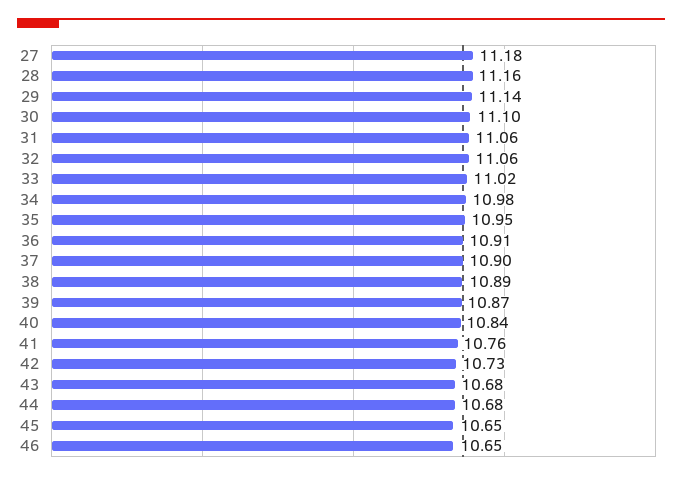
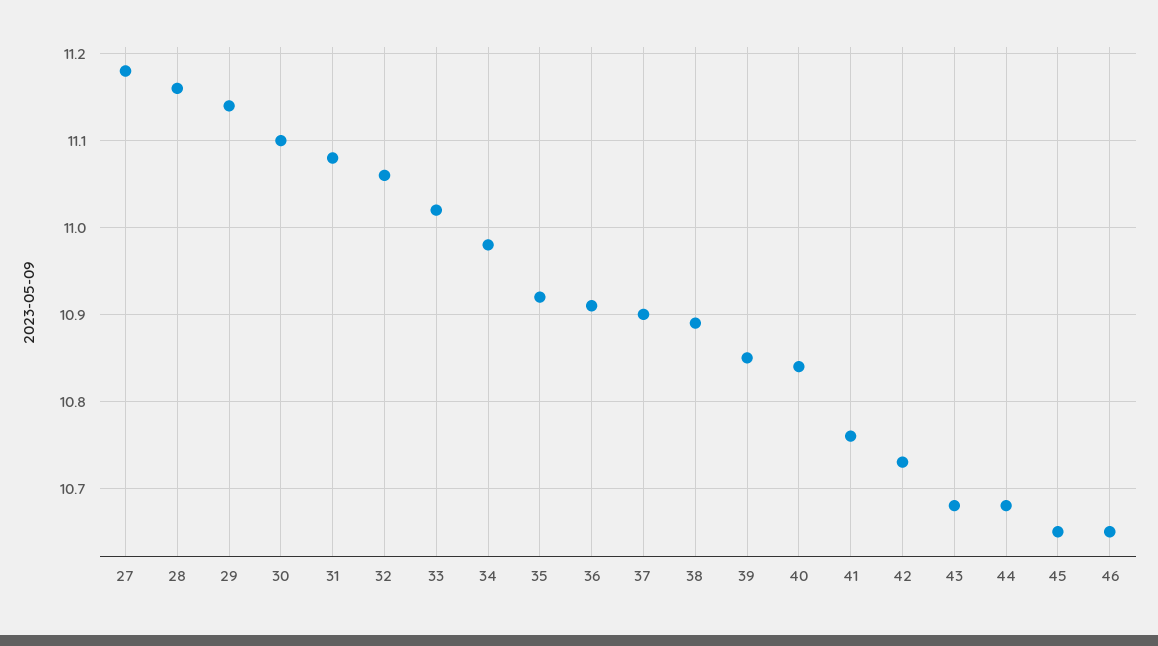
31: 11.06 -> 11.08
35: 10.95 -> 10.92
39: 10.87 -> 10.85

